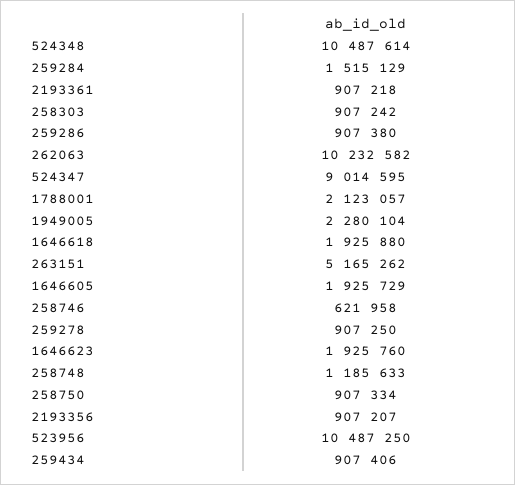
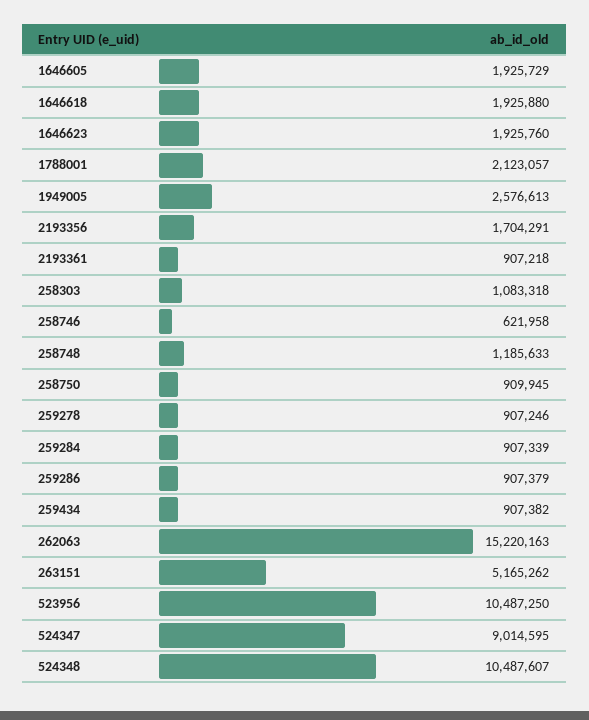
524348: 10487614 -> 10487607
259284: 1515129 -> 907339
258303: 907242 -> 1083318
259286: 907380 -> 907379
262063: 10232582 -> 15220163
1949005: 2280104 -> 2576613
259278: 907250 -> 907246
258750: 907334 -> 909945
2193356: 907207 -> 1704291
259434: 907406 -> 907382

